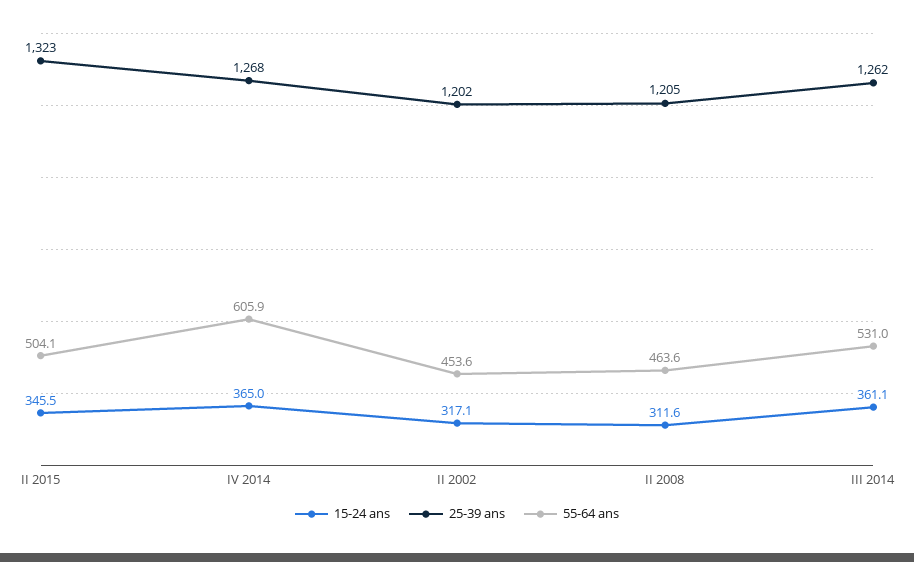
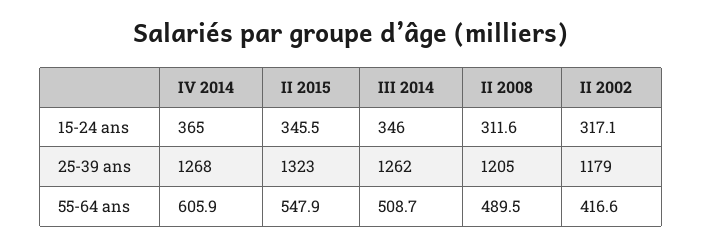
55-64 ans, II 2015: 504.1 -> 547.9
25-39 ans, II 2002: 1202 -> 1179
55-64 ans, II 2002: 453.6 -> 416.6
55-64 ans, II 2008: 463.6 -> 489.5
15-24 ans, III 2014: 361.1 -> 346
55-64 ans, III 2014: 531 -> 508.7

